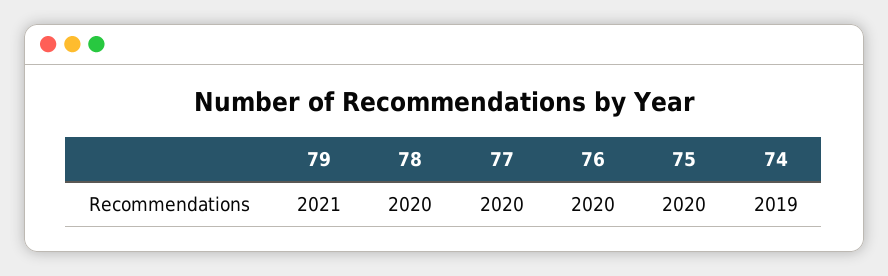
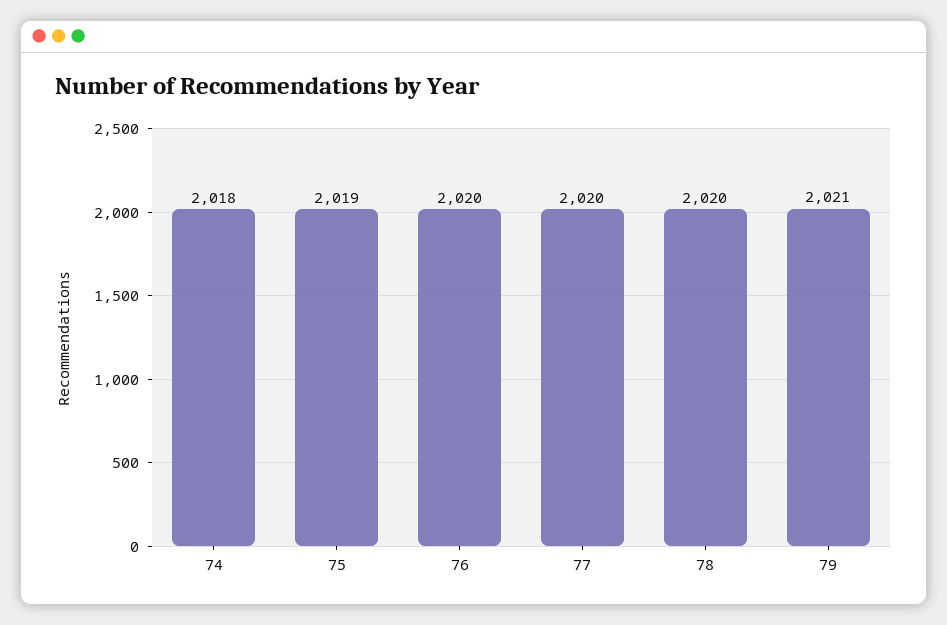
75: 2020 -> 2019
74: 2019 -> 2018

